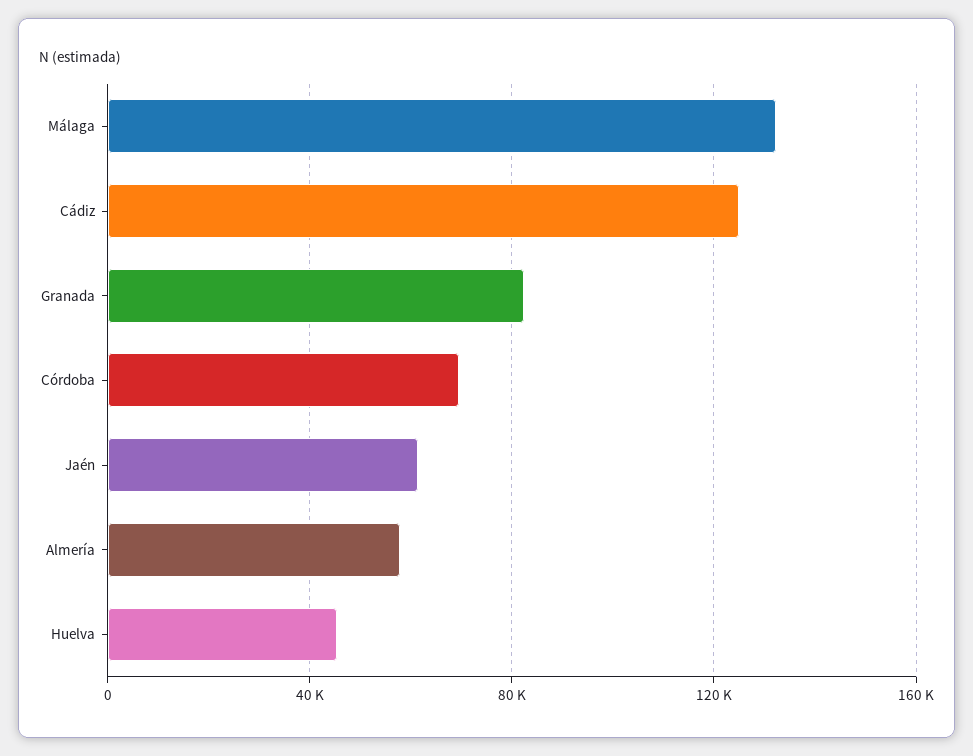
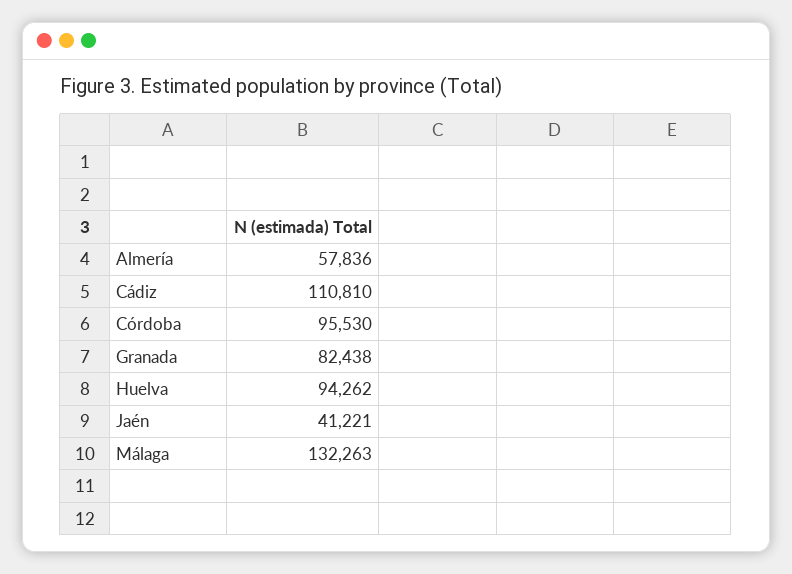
Cádiz: 125000 -> 110810
Córdoba: 70000 -> 95530
Jaén: 60000 -> 41221
Huelva: 45000 -> 94262

